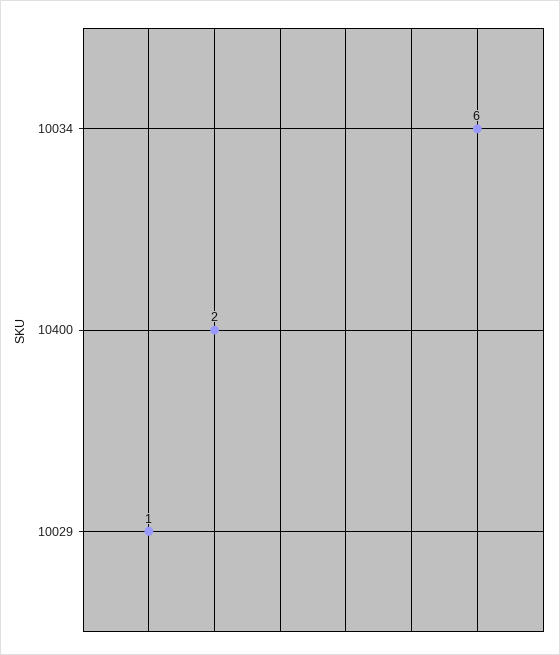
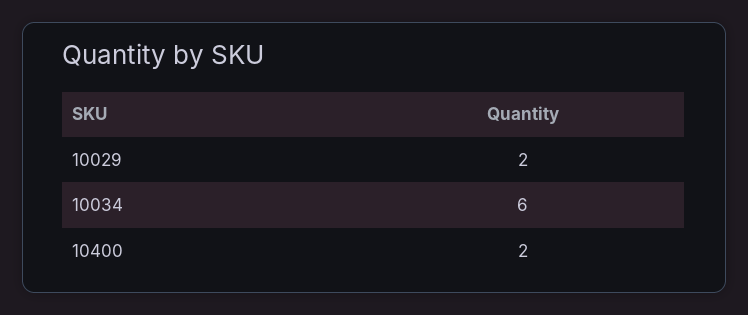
10029: 1 -> 2

